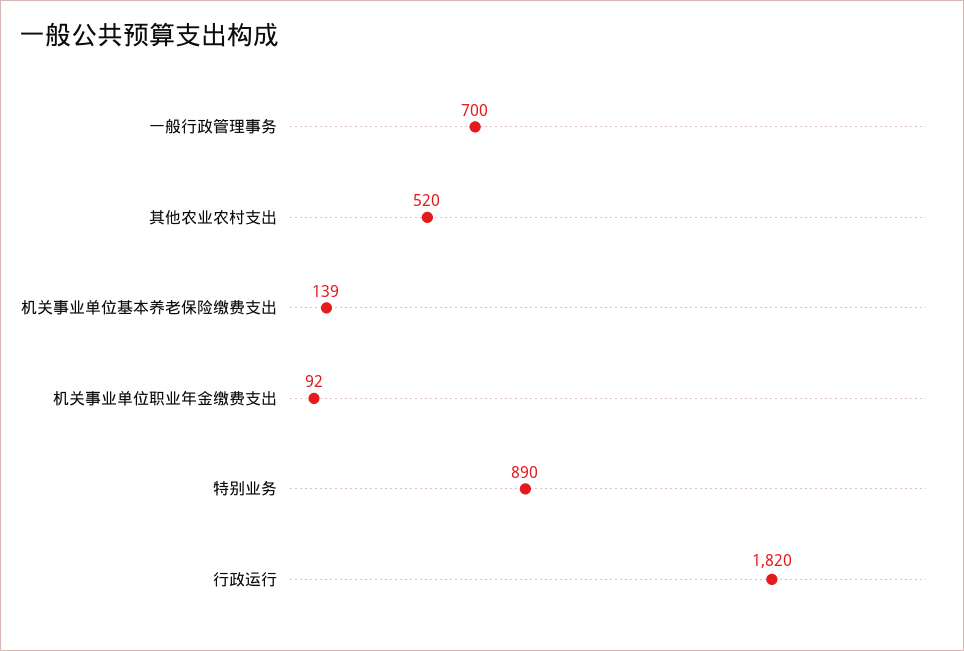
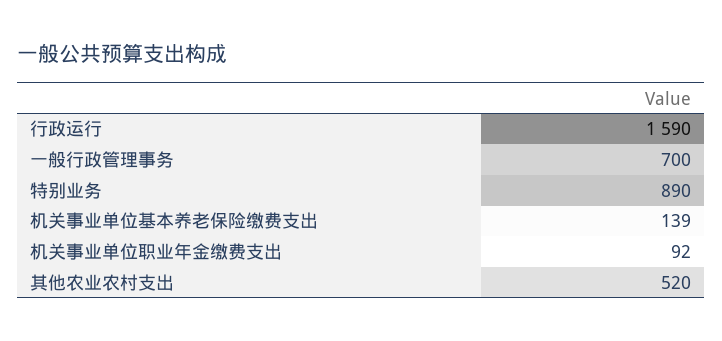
行政运行: 1820 -> 1590

